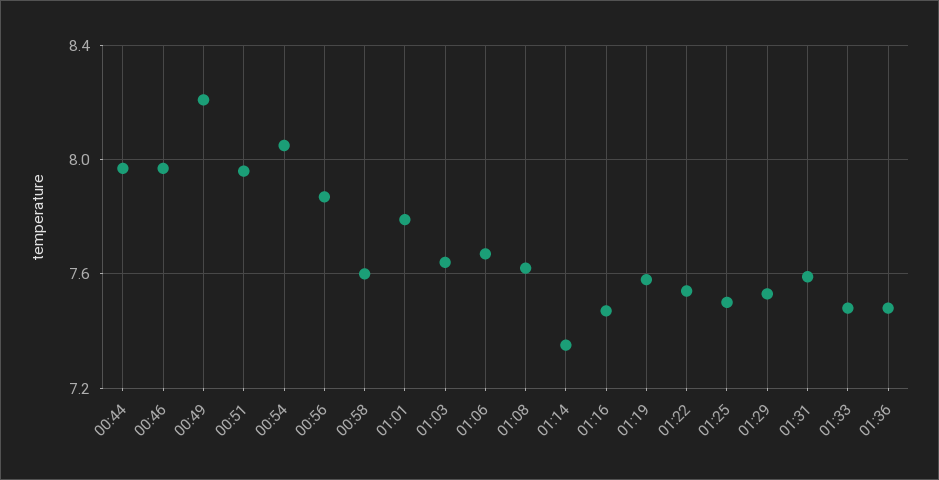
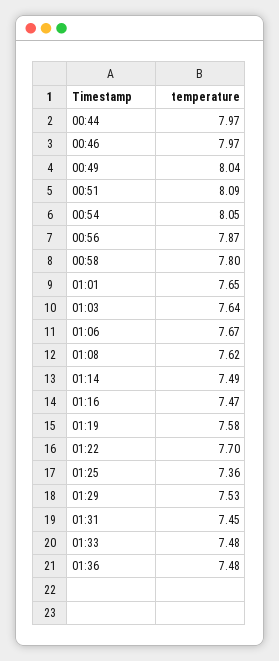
00:49: 8.2 -> 8.04
00:51: 7.95 -> 8.09
00:58: 7.6 -> 7.8
01:01: 7.8 -> 7.65
01:14: 7.35 -> 7.49
01:22: 7.55 -> 7.7
01:25: 7.5 -> 7.36
01:31: 7.6 -> 7.45

